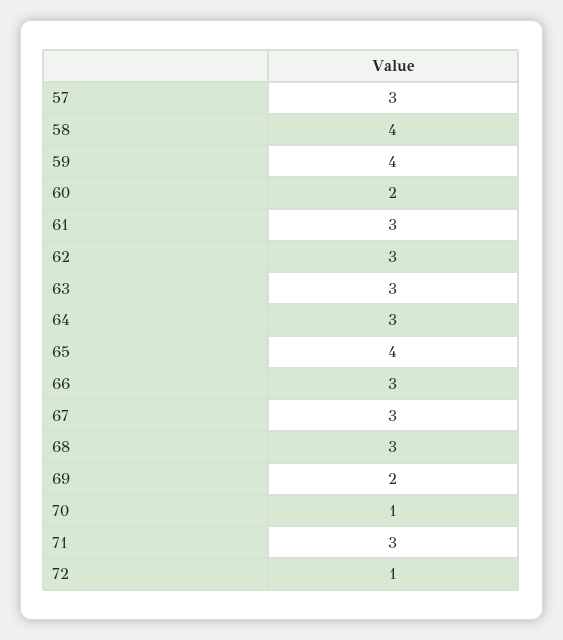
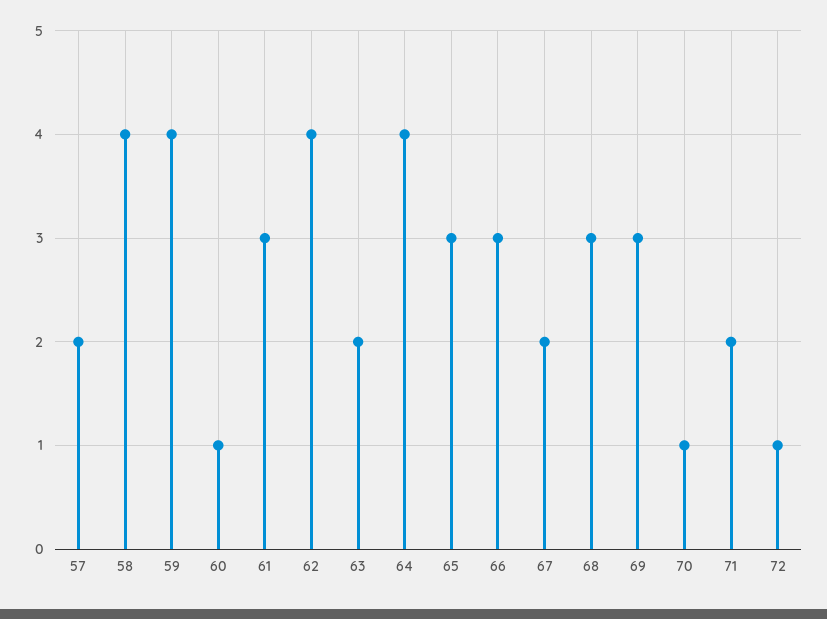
57: 3 -> 2
60: 2 -> 1
62: 3 -> 4
63: 3 -> 2
64: 3 -> 4
65: 4 -> 3
67: 3 -> 2
69: 2 -> 3
71: 3 -> 2

